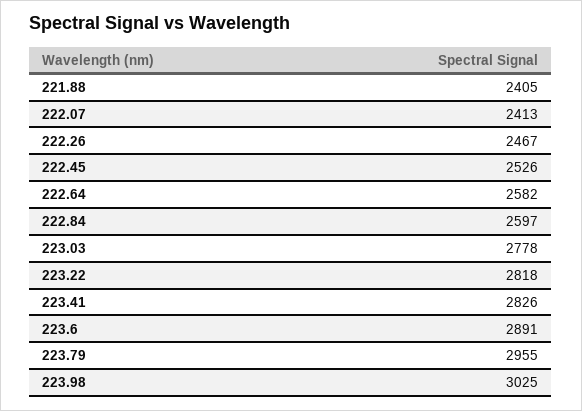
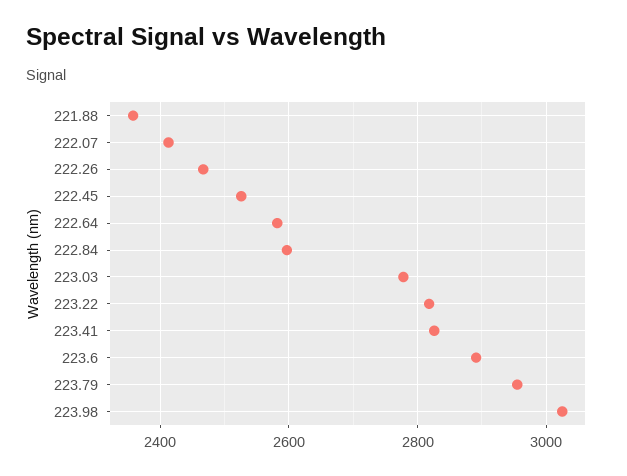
221.88: 2405 -> 2360

